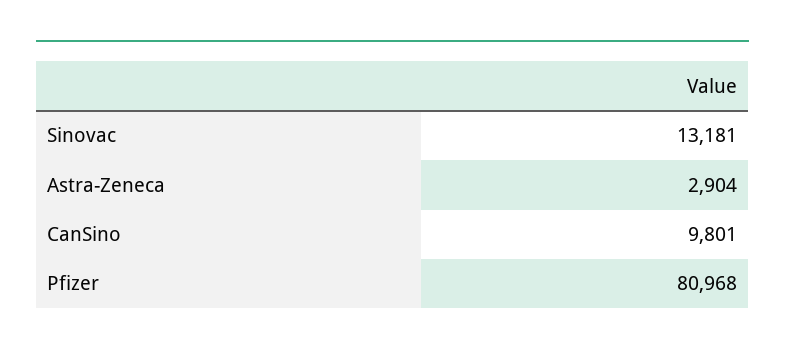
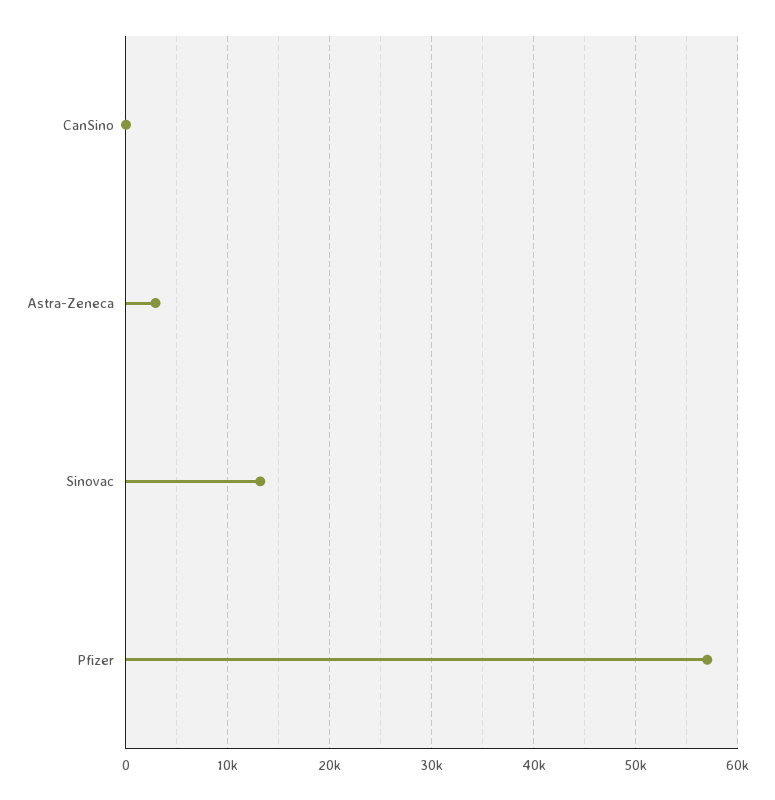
CanSino: 9801 -> 0
Pfizer: 80968 -> 57000

